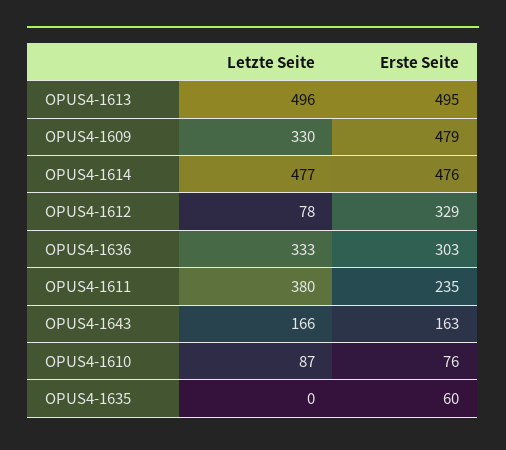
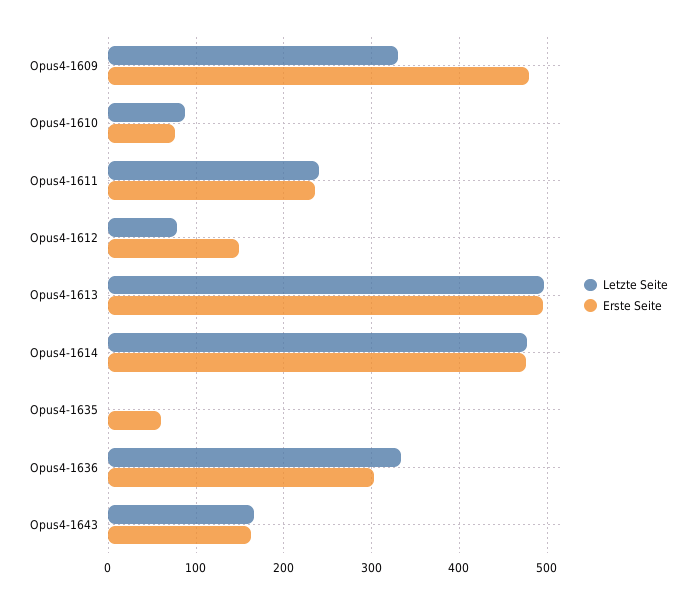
Erste Seite, OPUS4-1612: 329 -> 150
Letzte Seite, OPUS4-1611: 380 -> 240

